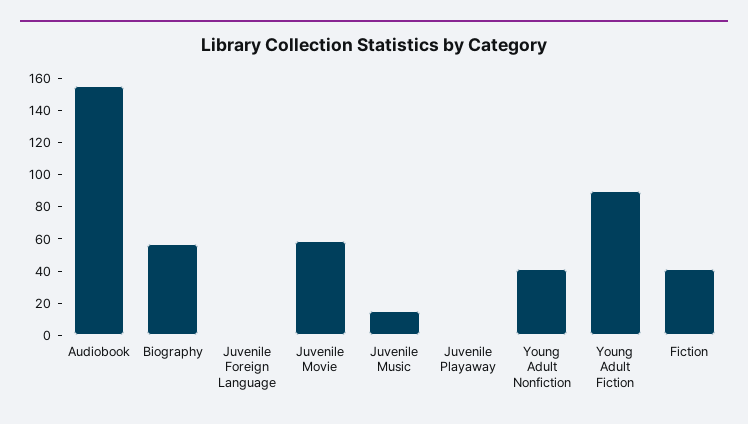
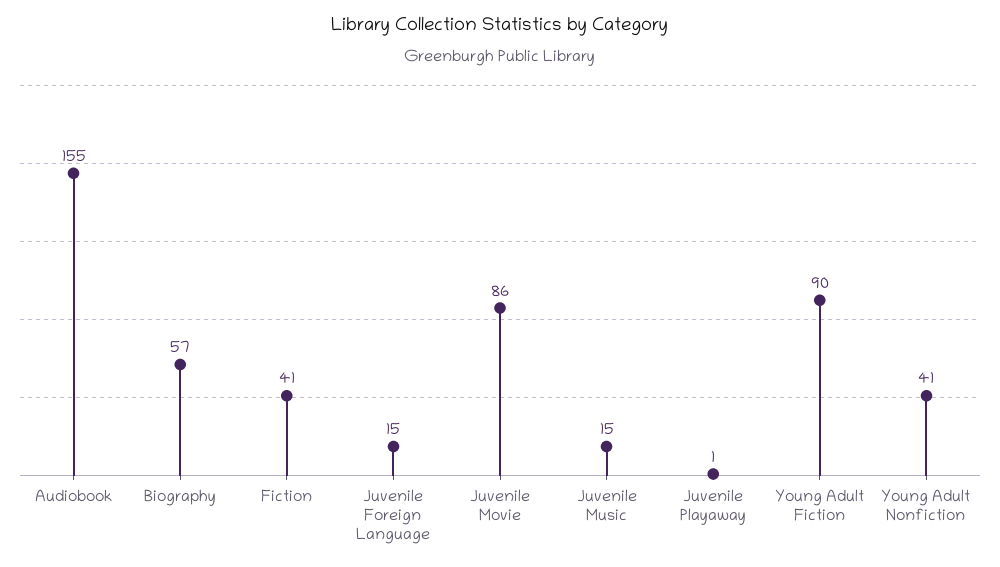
Juvenile Foreign Language: 0 -> 15
Juvenile Movie: 60 -> 86

